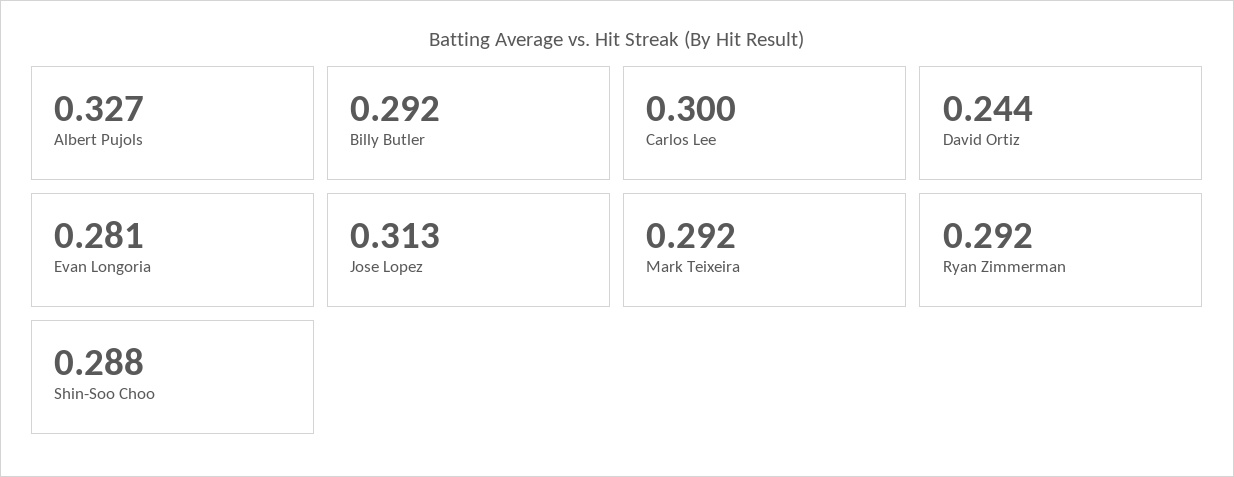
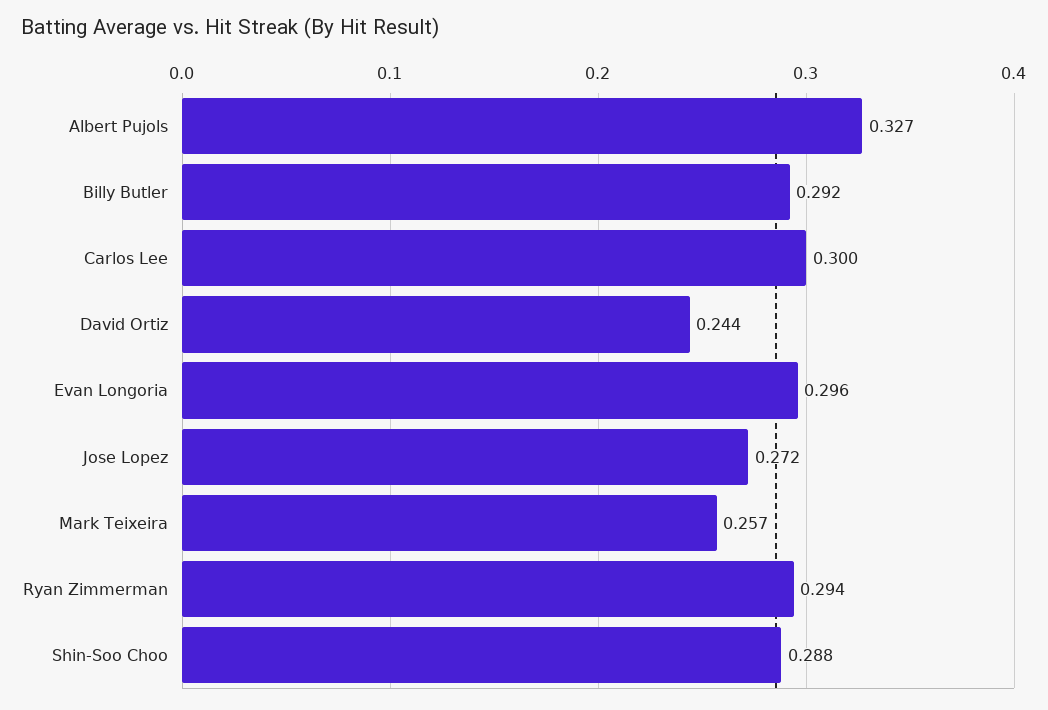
Evan Longoria: 0.281 -> 0.296
Jose Lopez: 0.313 -> 0.272
Mark Teixeira: 0.292 -> 0.257
Ryan Zimmerman: 0.292 -> 0.294

